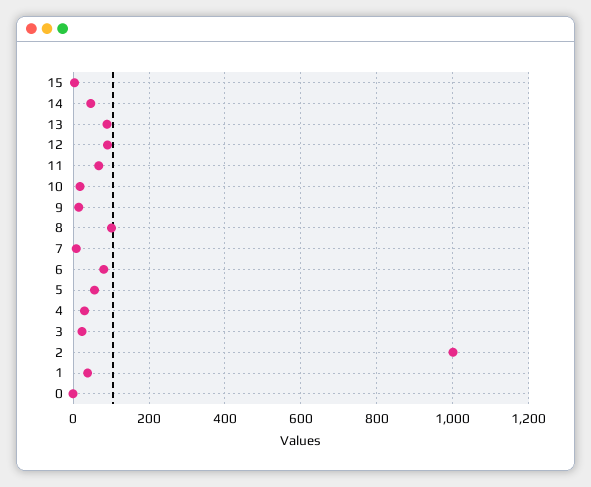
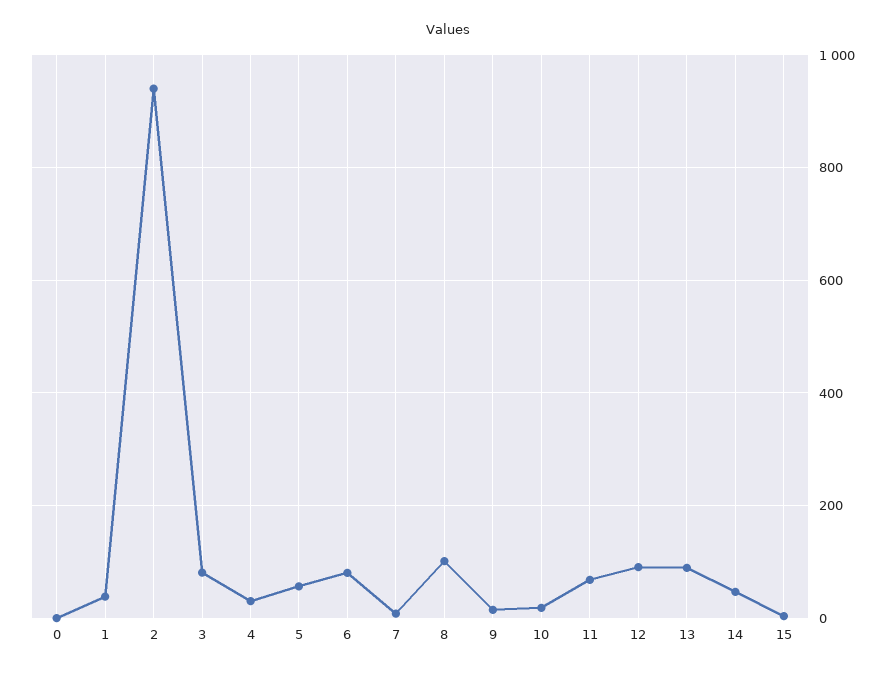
3: 20 -> 80
2: 1000 -> 940

